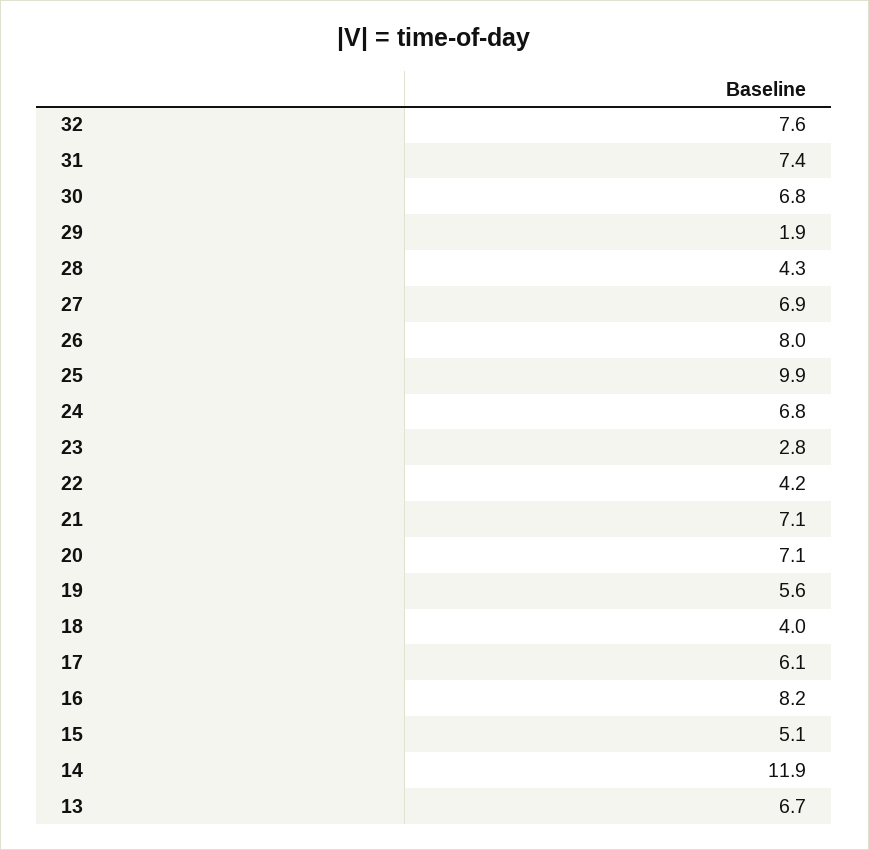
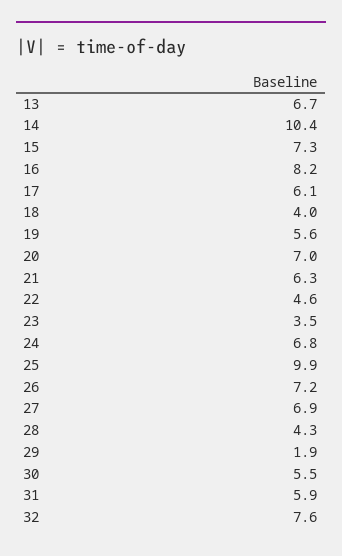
31: 7.4 -> 5.9
30: 6.8 -> 5.5
26: 8 -> 7.2
23: 2.8 -> 3.5
22: 4.2 -> 4.6
21: 7.1 -> 6.3
20: 7.1 -> 7
15: 5.1 -> 7.3
14: 11.9 -> 10.4

